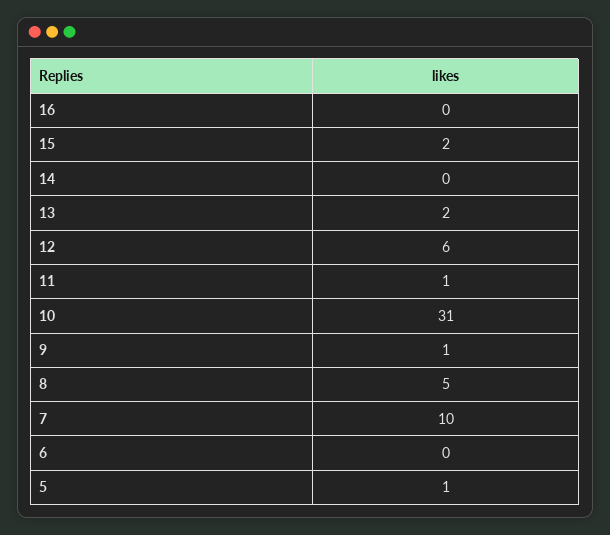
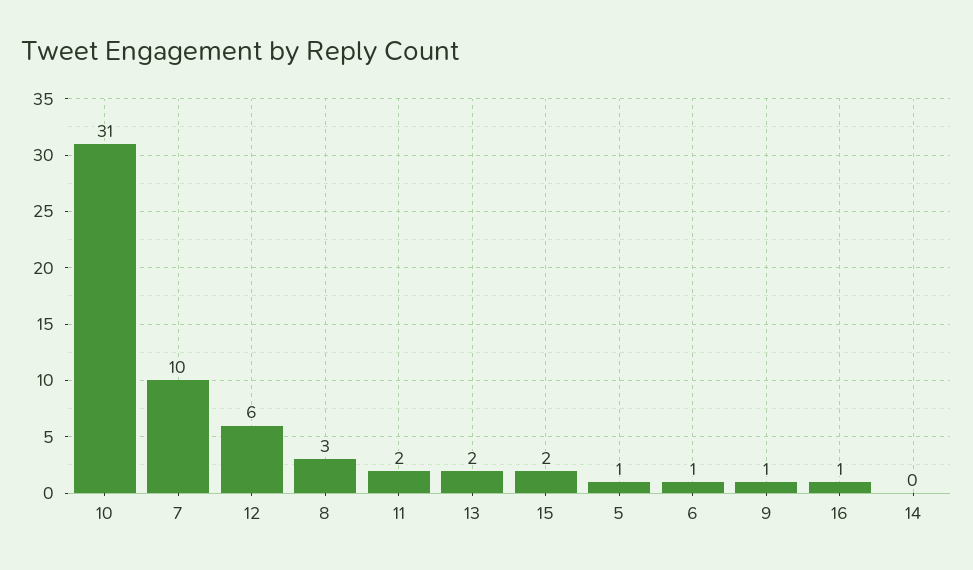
16: 0 -> 1
11: 1 -> 2
8: 5 -> 3
6: 0 -> 1

